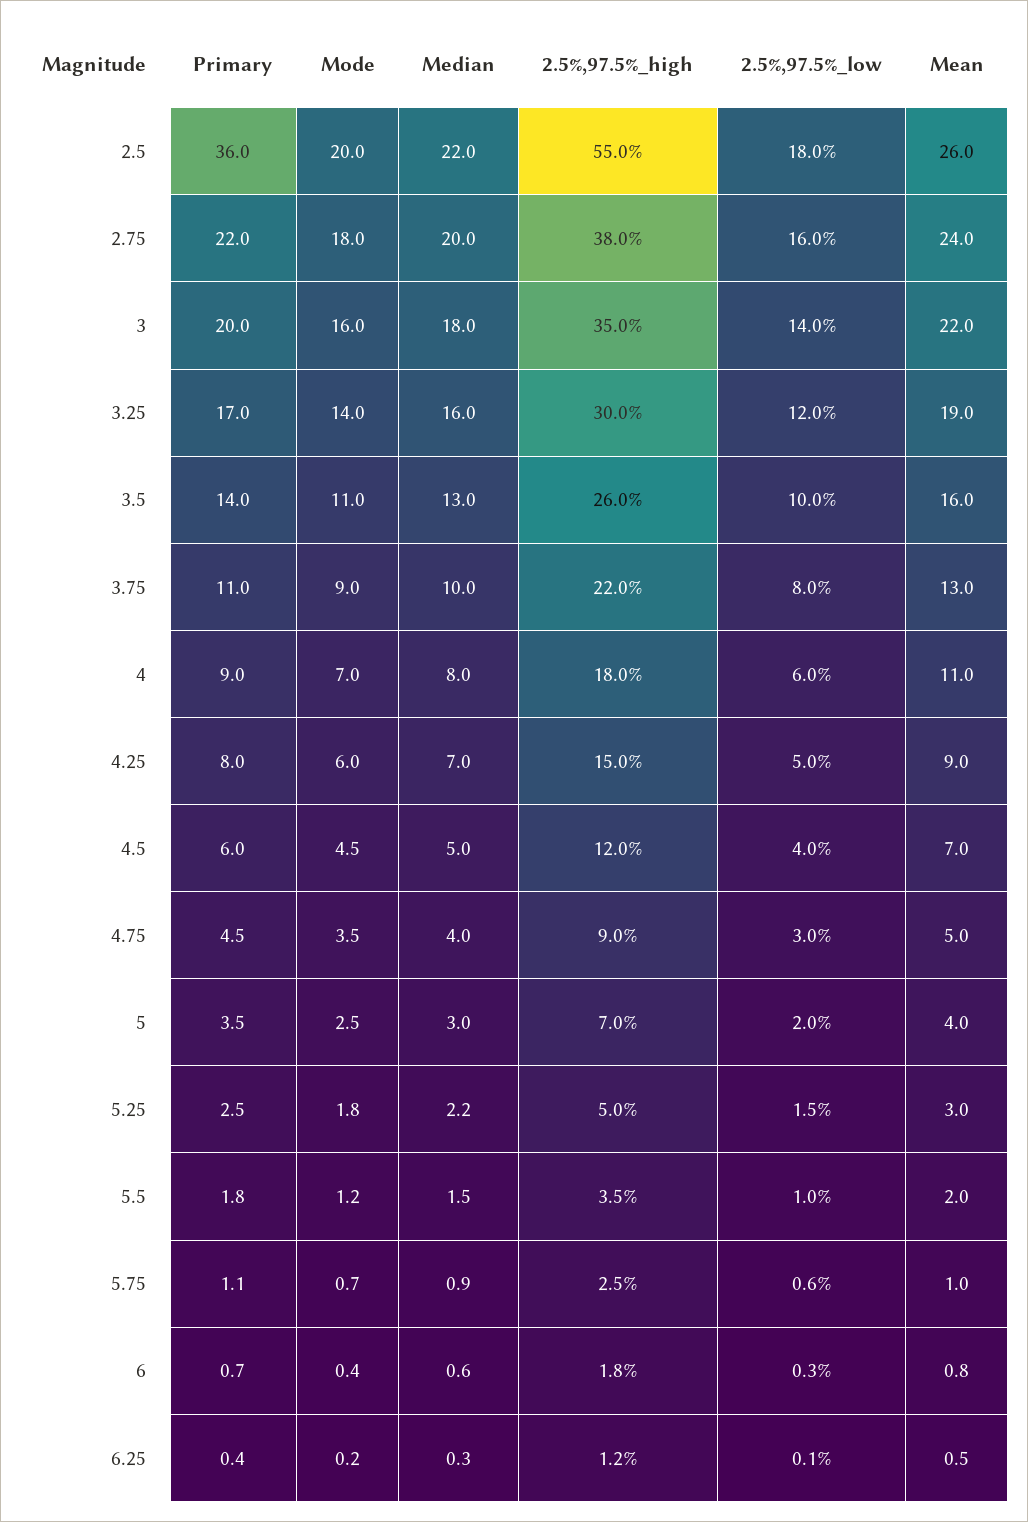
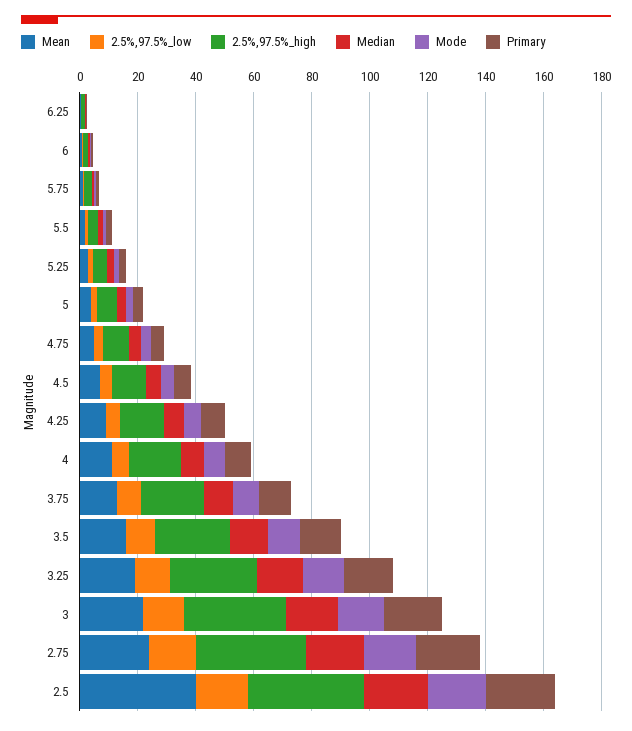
Primary, 2.5: 36 -> 25
2.5%,97.5%_high, 2.5: 55 -> 40
Mean, 2.5: 26 -> 40

